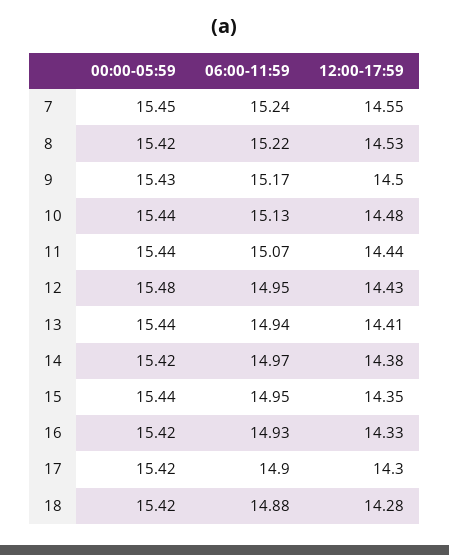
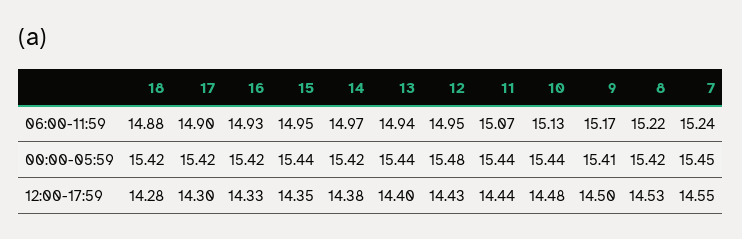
00:00-05:59, 9: 15.43 -> 15.41
12:00-17:59, 13: 14.41 -> 14.4

